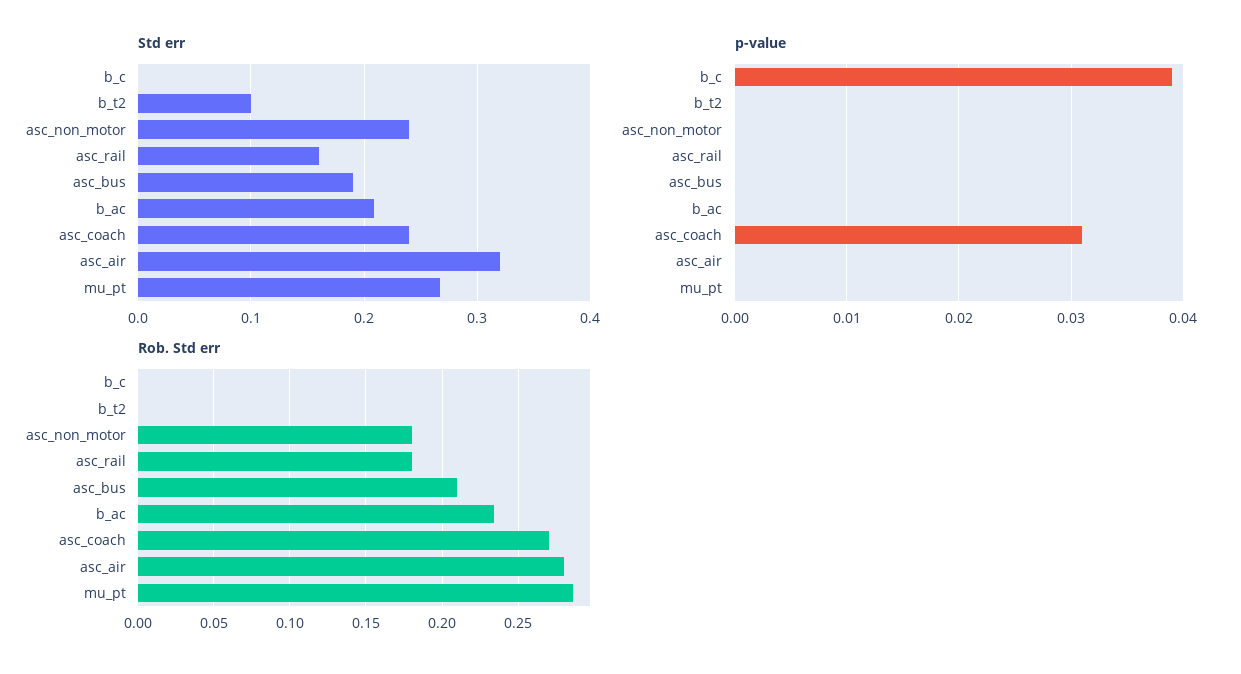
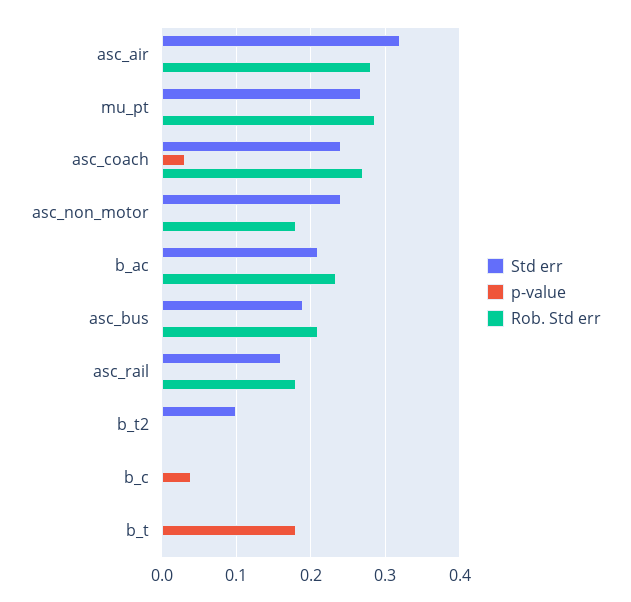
Std err, b_t: none -> 0
p-value, b_t: none -> 0.18
Rob. Std err, b_t: none -> 0

